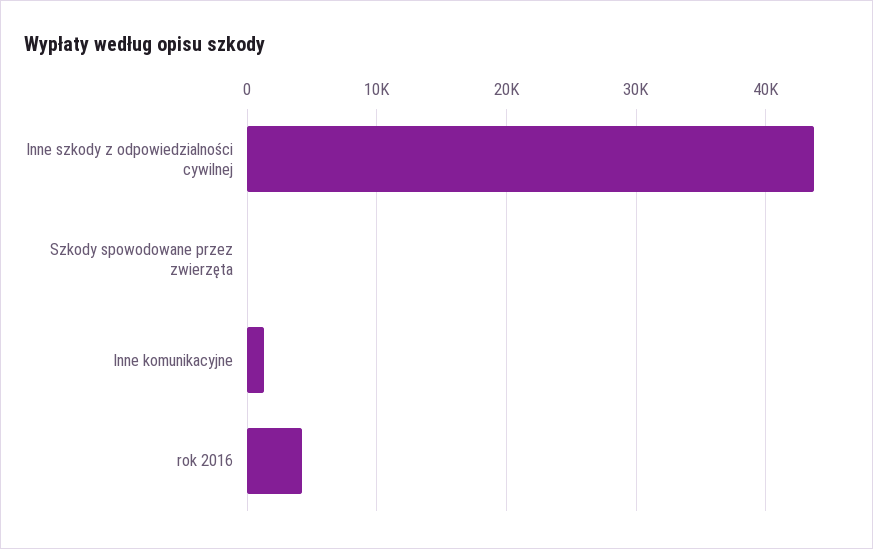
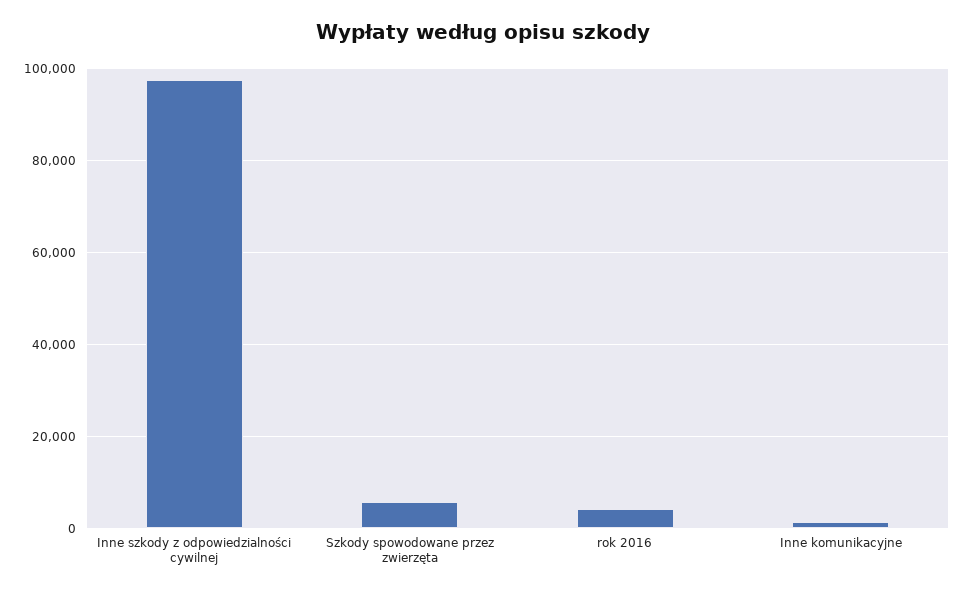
Inne szkody z odpowiedzialności cywilnej: 44000 -> 98000
Szkody spowodowane przez zwierzęta: 0 -> 6000

